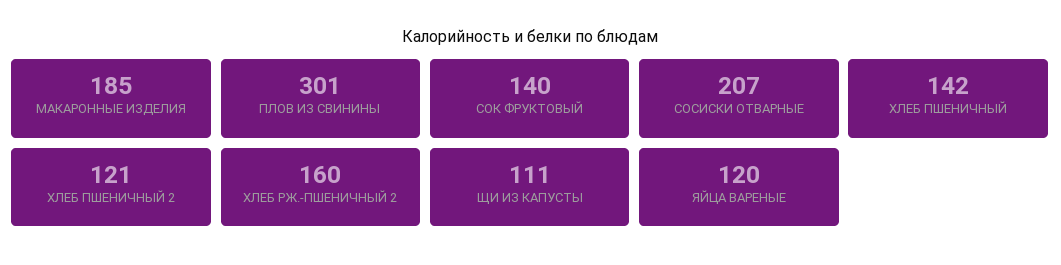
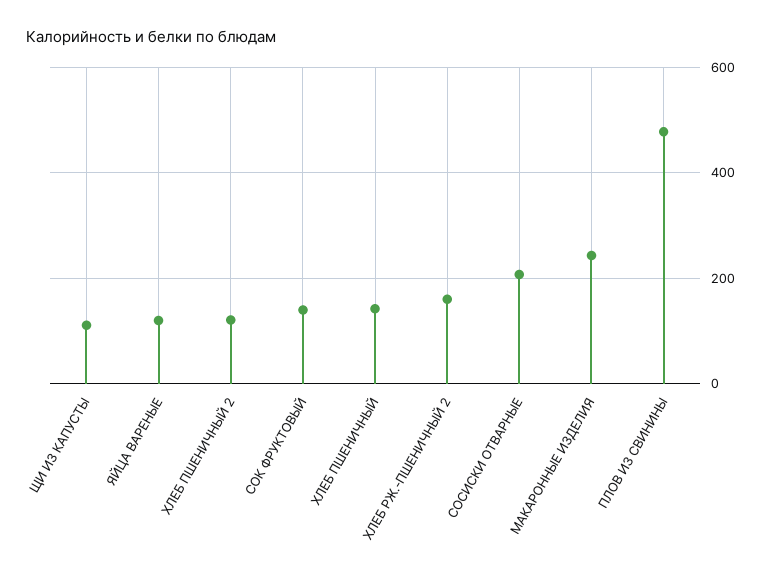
МАКАРОННЫЕ ИЗДЕЛИЯ: 185 -> 240
ПЛОВ ИЗ СВИНИНЫ: 301 -> 480

